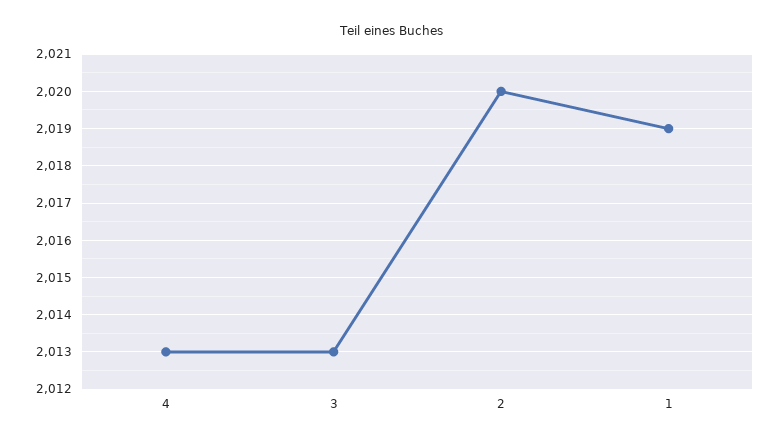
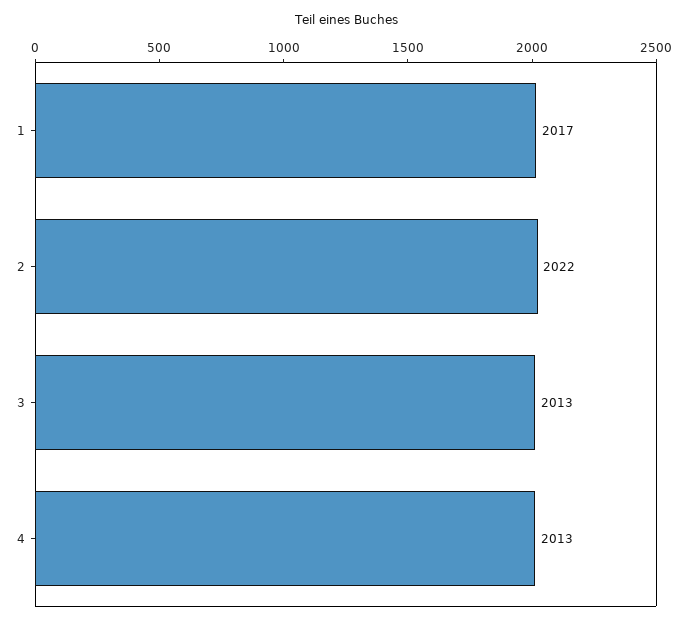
2: 2020 -> 2022
1: 2019 -> 2017

